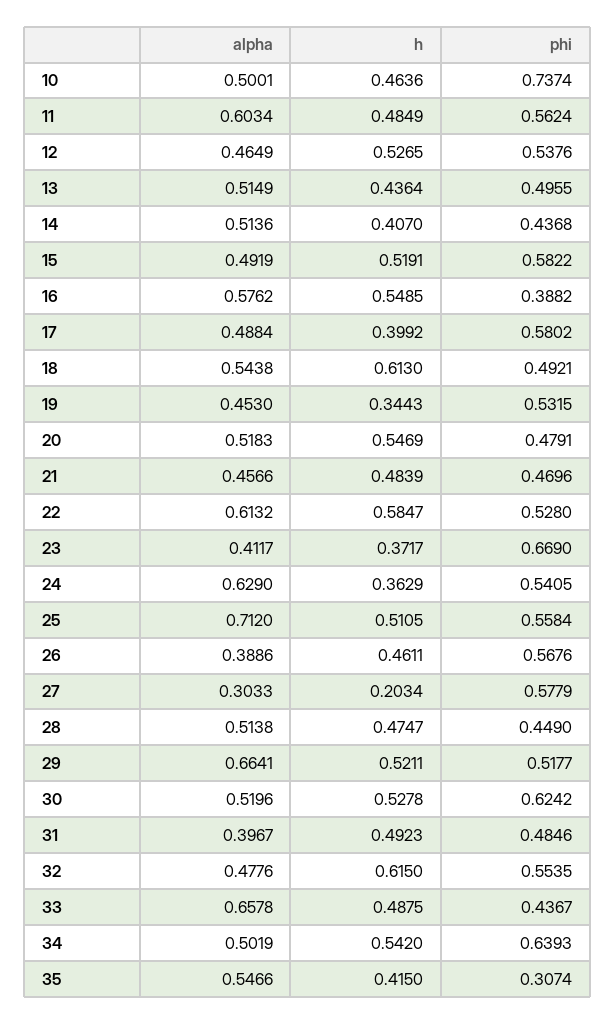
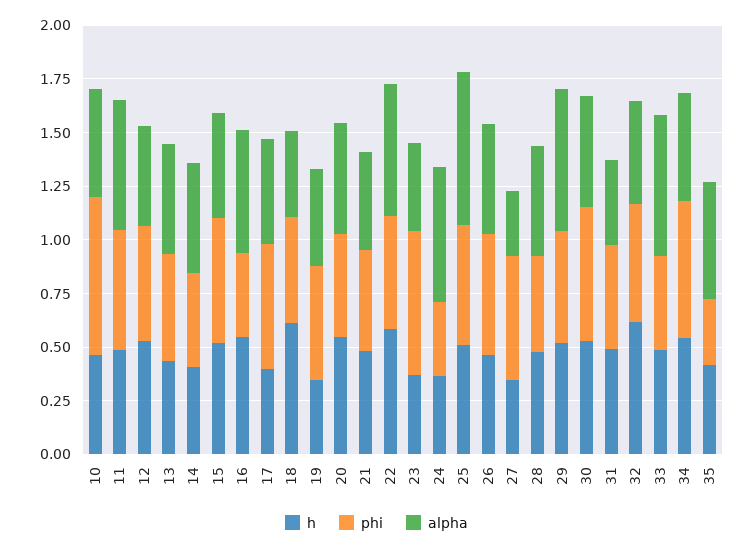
alpha, 18: 0.5438 -> 0.4
phi, 24: 0.5405 -> 0.35
alpha, 26: 0.3886 -> 0.5
h, 27: 0.2034 -> 0.35

